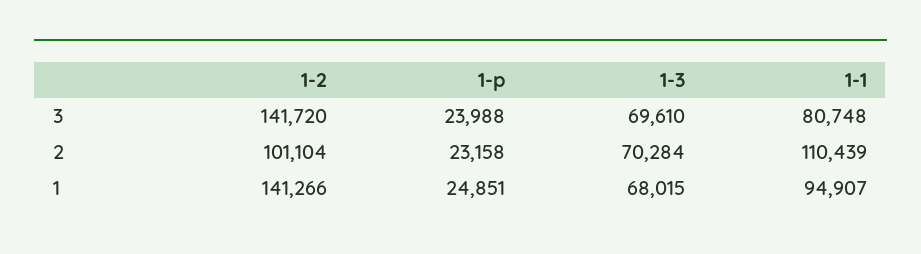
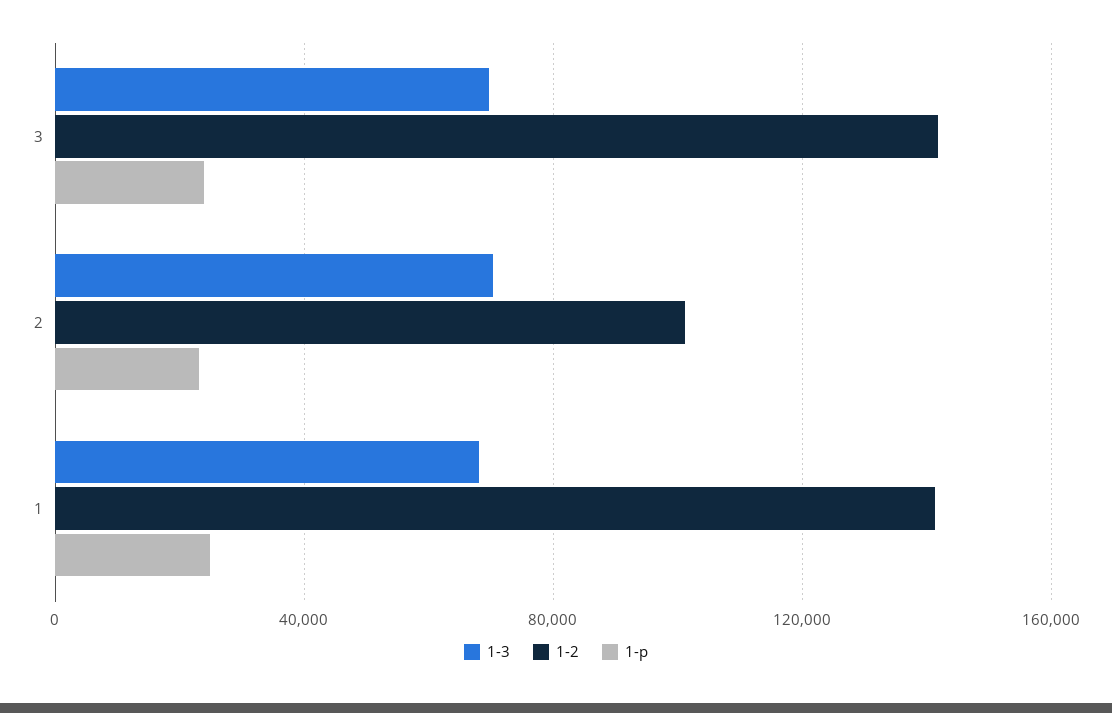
1-1, 3: 80748 -> none
1-1, 2: 110439 -> none
1-1, 1: 94907 -> none

